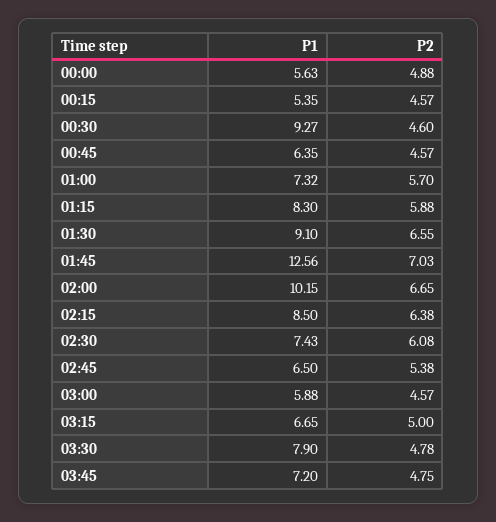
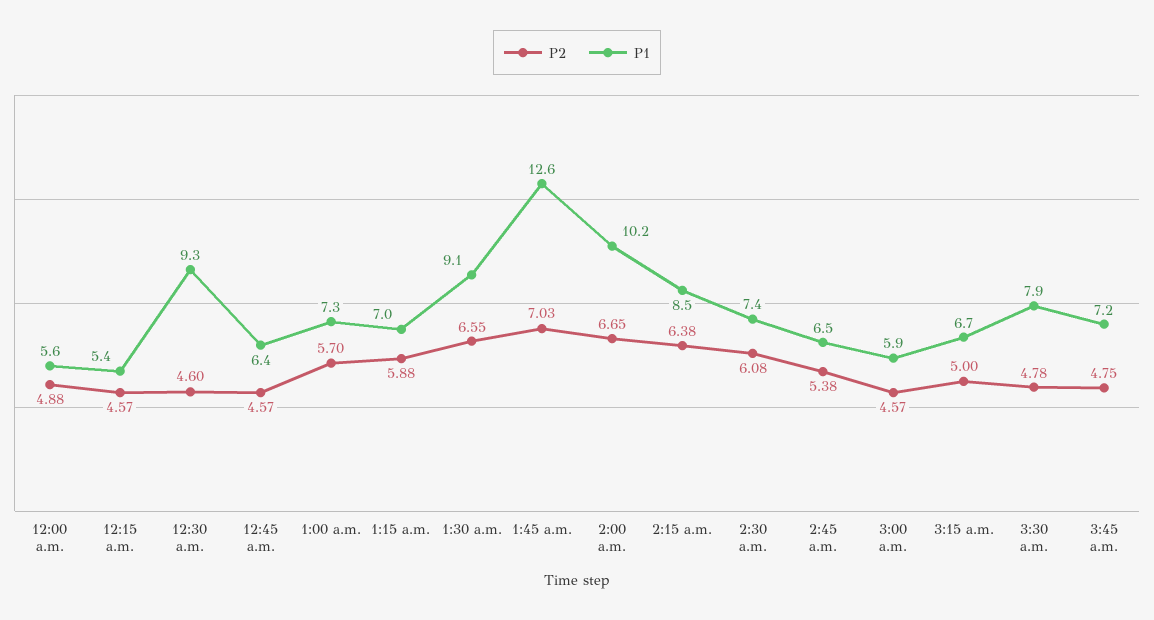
P1, 01:15: 8.3 -> 7

